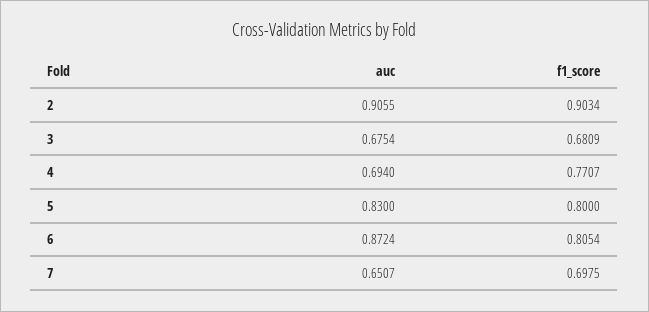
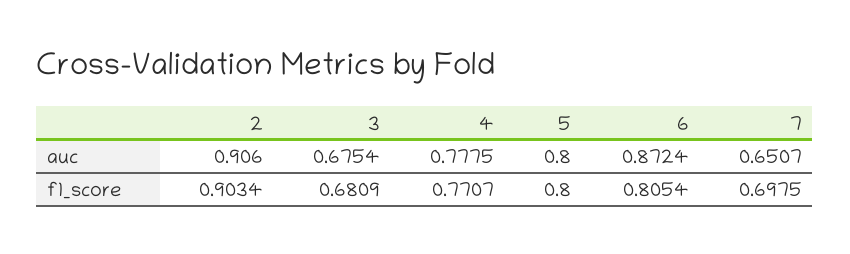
auc, 2: 0.9055 -> 0.906
auc, 4: 0.694 -> 0.7775
auc, 5: 0.83 -> 0.8

